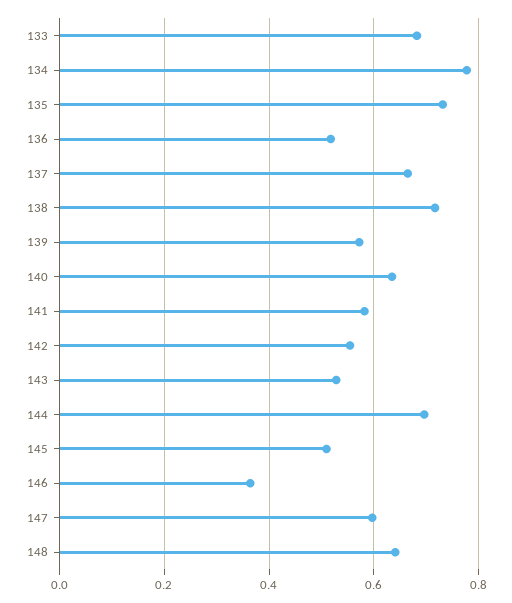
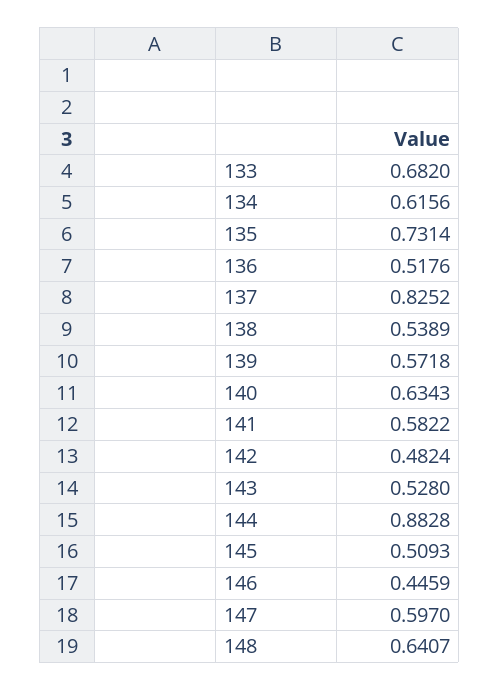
134: 0.78 -> 0.6156
137: 0.66 -> 0.8252
138: 0.72 -> 0.5389
142: 0.56 -> 0.4824
144: 0.7 -> 0.8828
146: 0.36 -> 0.4459

